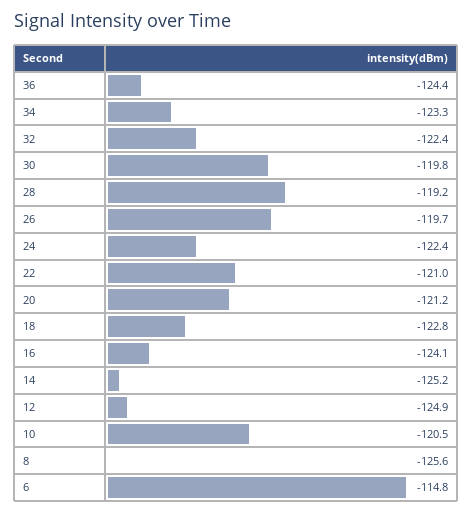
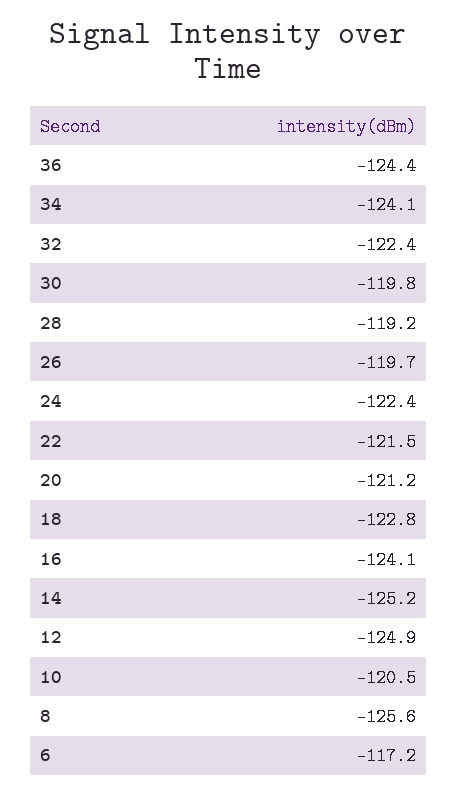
34: -123.3 -> -124.1
22: -121 -> -121.5
6: -114.8 -> -117.2

